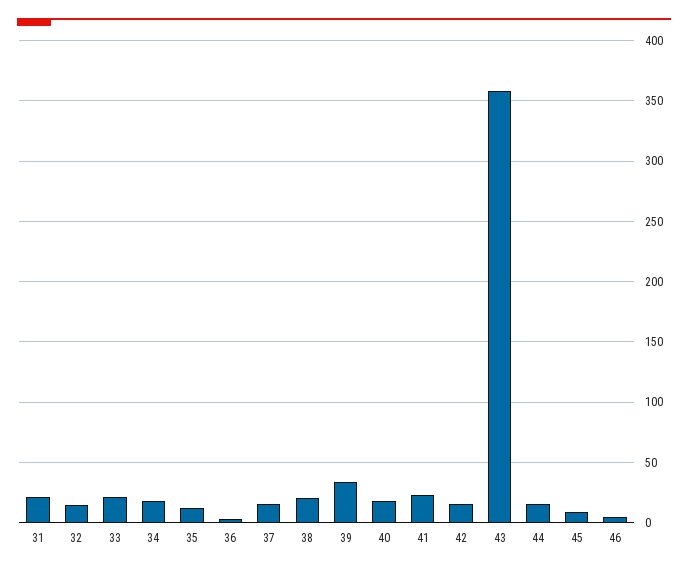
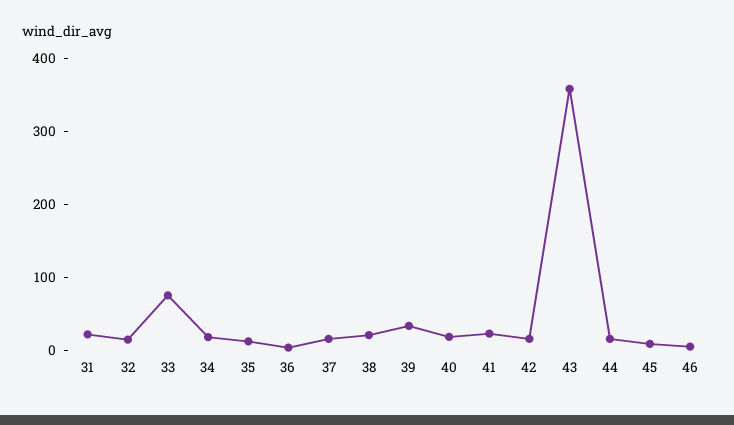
33: 20 -> 80

